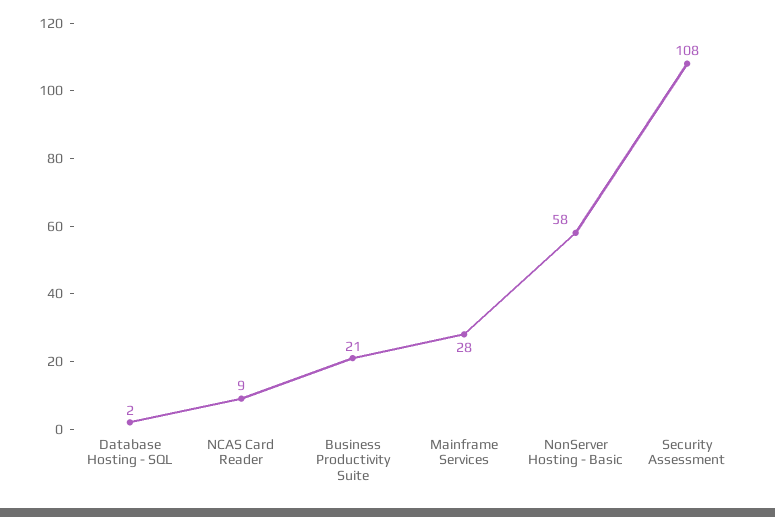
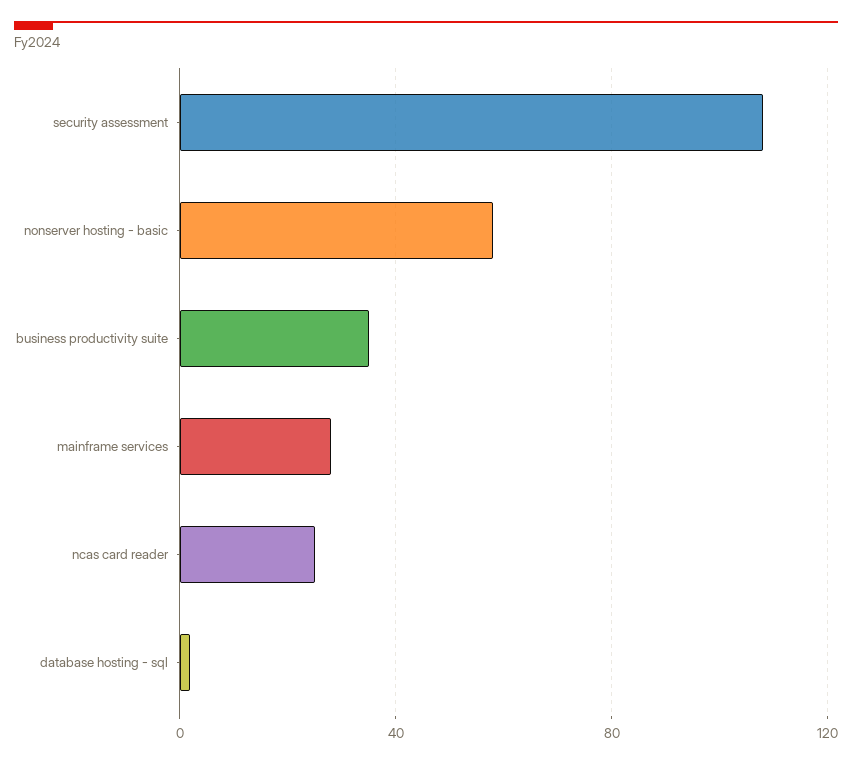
NCAS Card Reader: 9 -> 25
Business Productivity Suite: 21 -> 35

